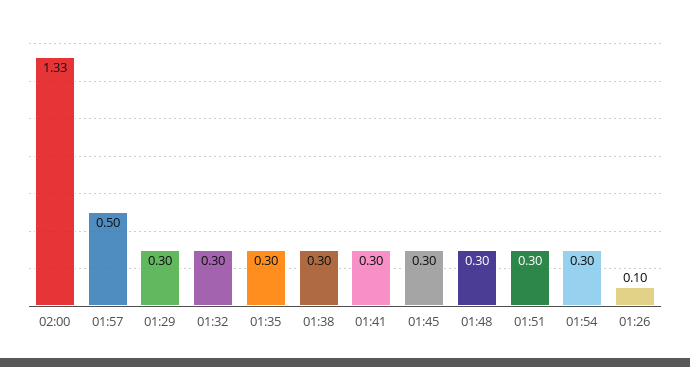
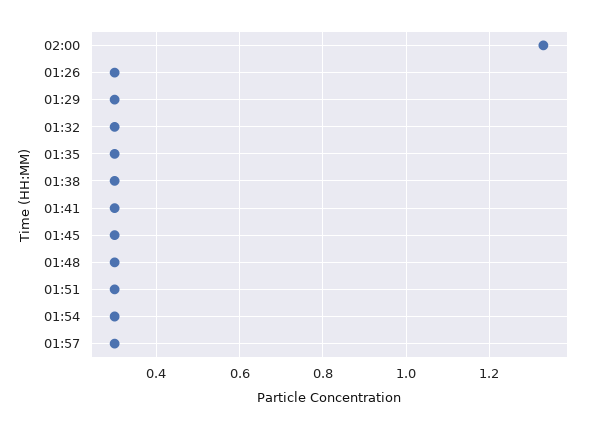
01:57: 0.5 -> 0.3
01:26: 0.1 -> 0.3

